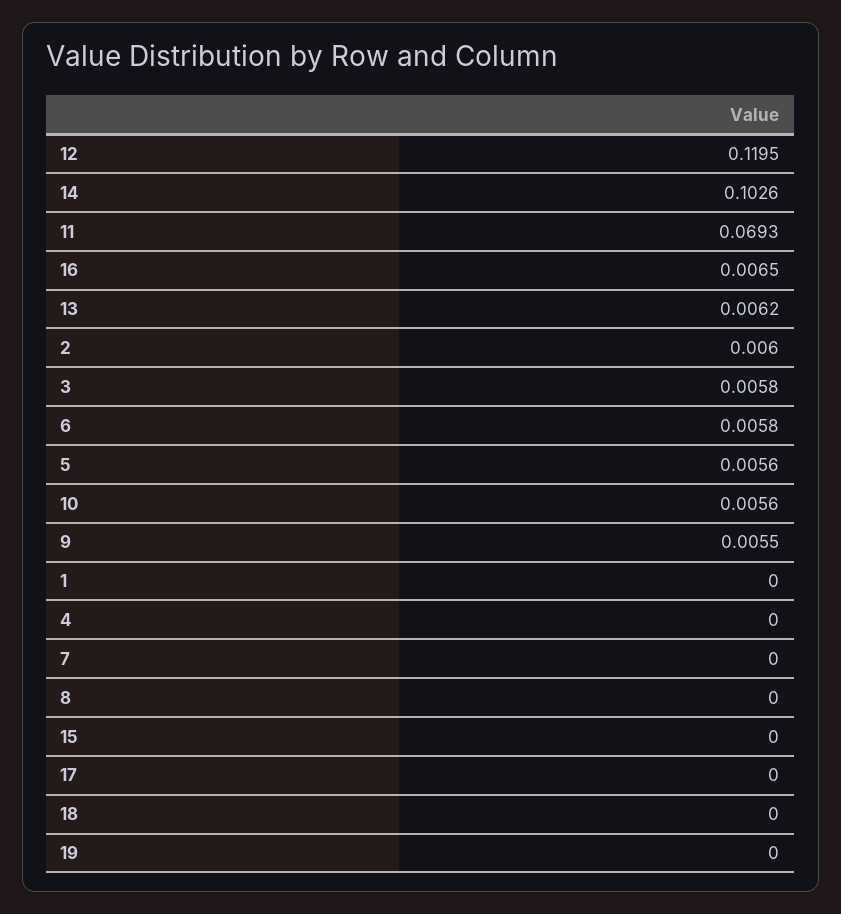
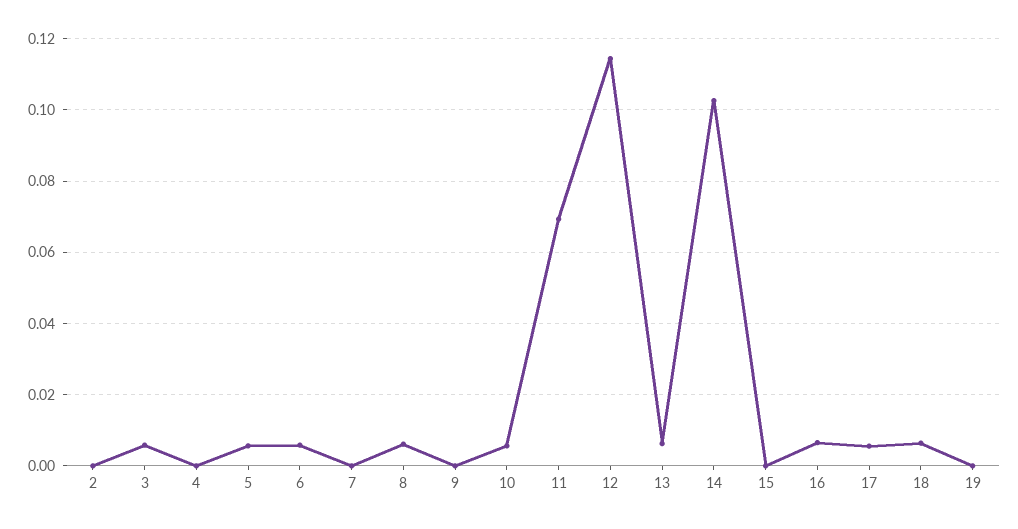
12: 0.1195 -> 0.114
2: 0.006 -> 0
9: 0.0055 -> 0
1: 0 -> none
8: 0 -> 0.006
17: 0 -> 0.006
18: 0 -> 0.006

